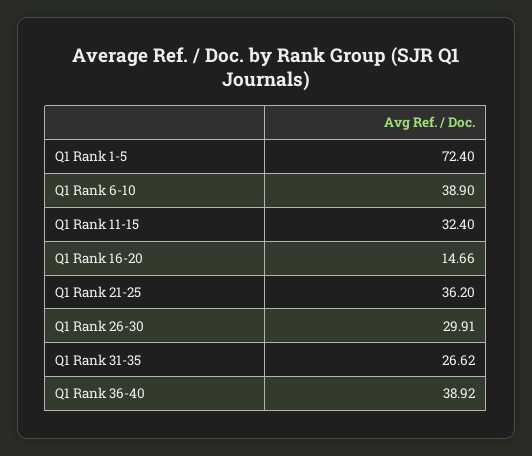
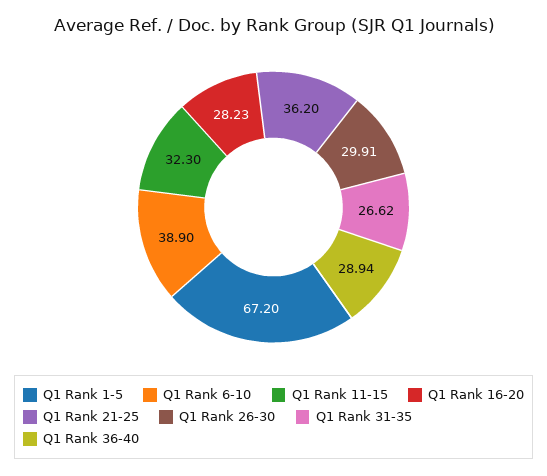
Q1 Rank 1-5: 72.4 -> 67.2
Q1 Rank 11-15: 32.4 -> 32.3
Q1 Rank 16-20: 14.66 -> 28.23
Q1 Rank 36-40: 38.92 -> 28.94

